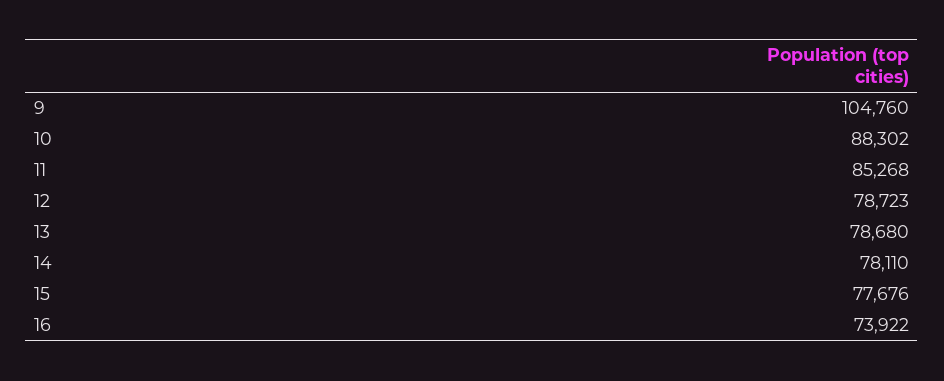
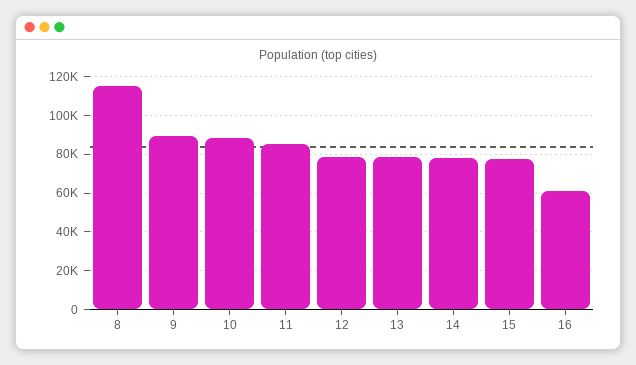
9: 104760 -> 90000
16: 73922 -> 60000
8: none -> 115000

